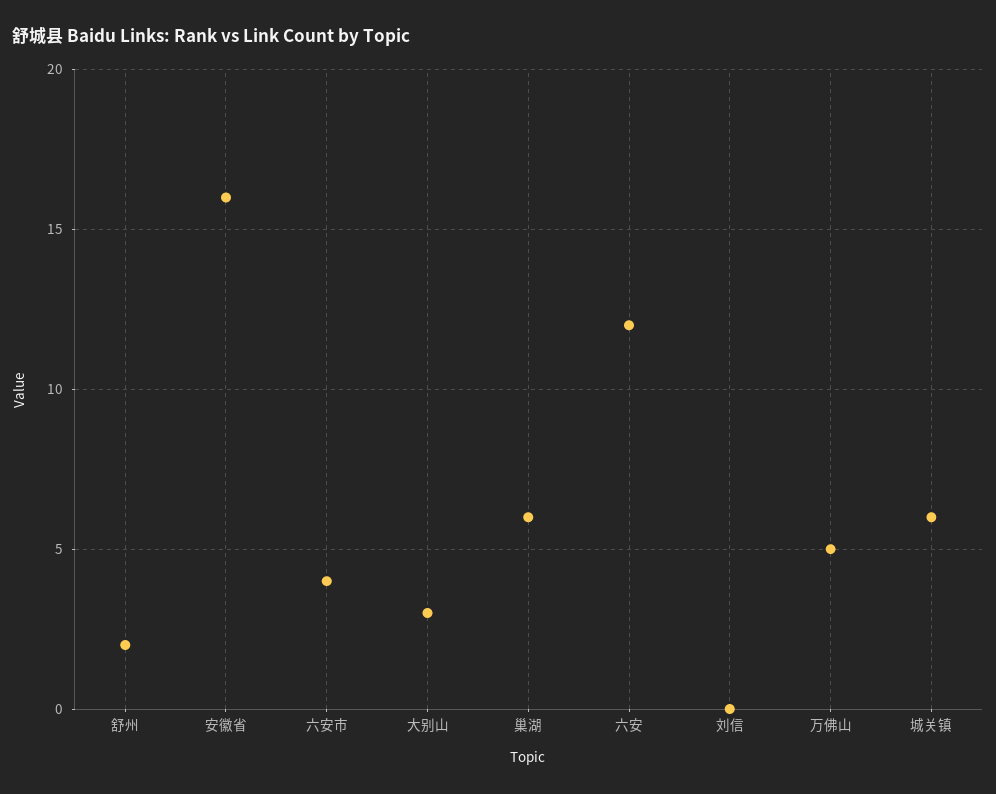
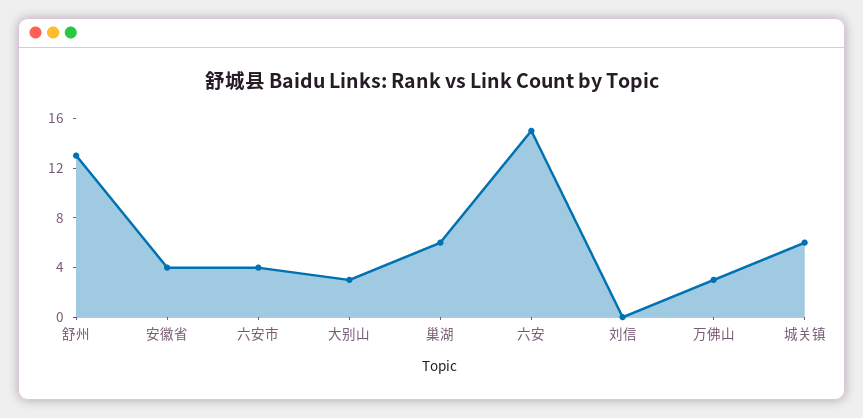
舒州: 2 -> 13
安徽省: 16 -> 4
六安: 12 -> 15
万佛山: 5 -> 3

